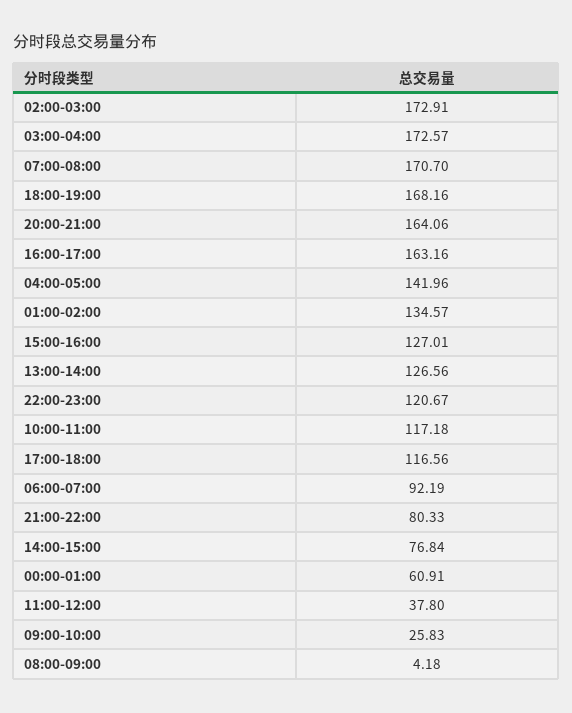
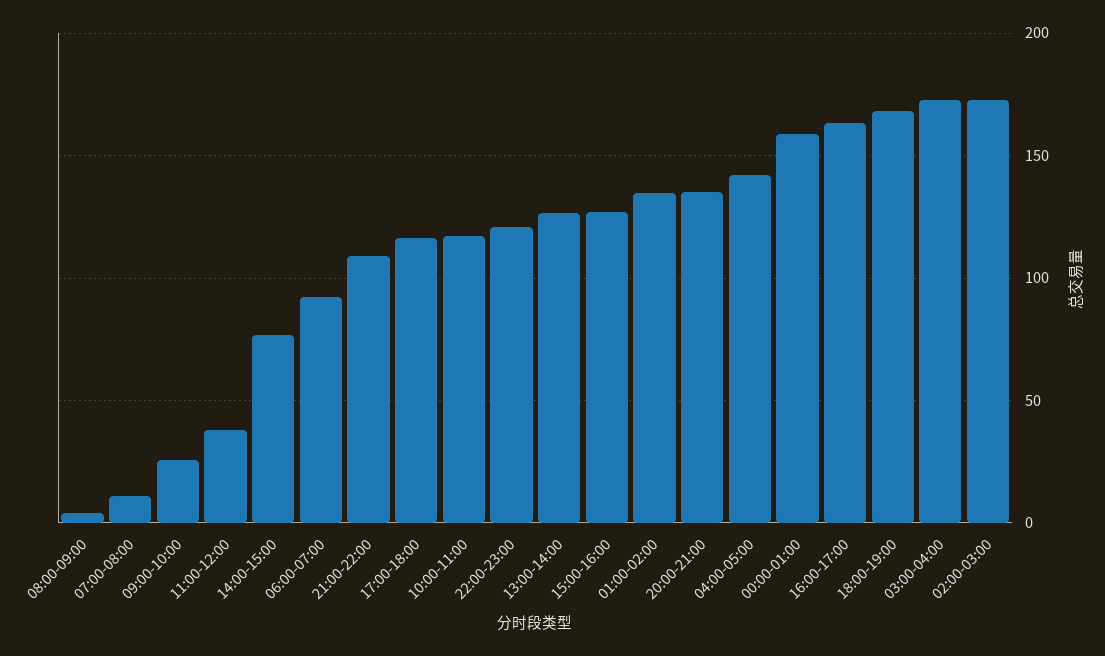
07:00-08:00: 170.7 -> 10
20:00-21:00: 164.06 -> 135
21:00-22:00: 80.33 -> 110
00:00-01:00: 60.91 -> 160

